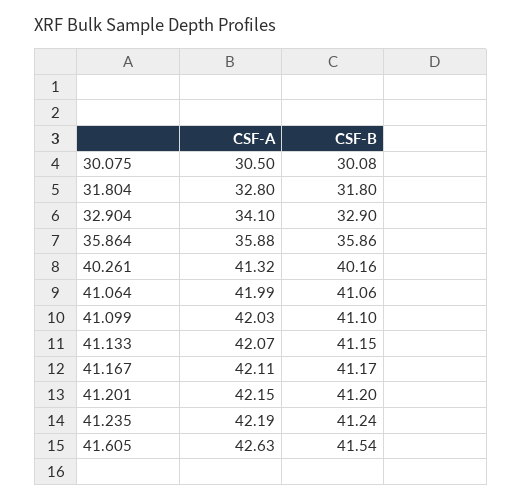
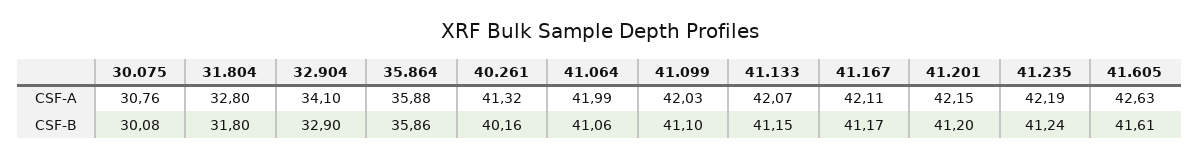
CSF-A, 30.075: 30.5 -> 30.76
CSF-B, 41.605: 41.54 -> 41.61

